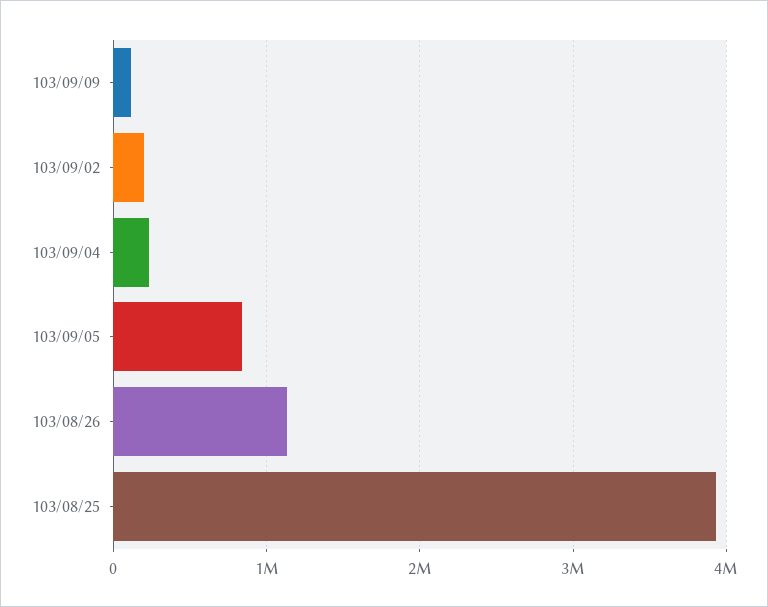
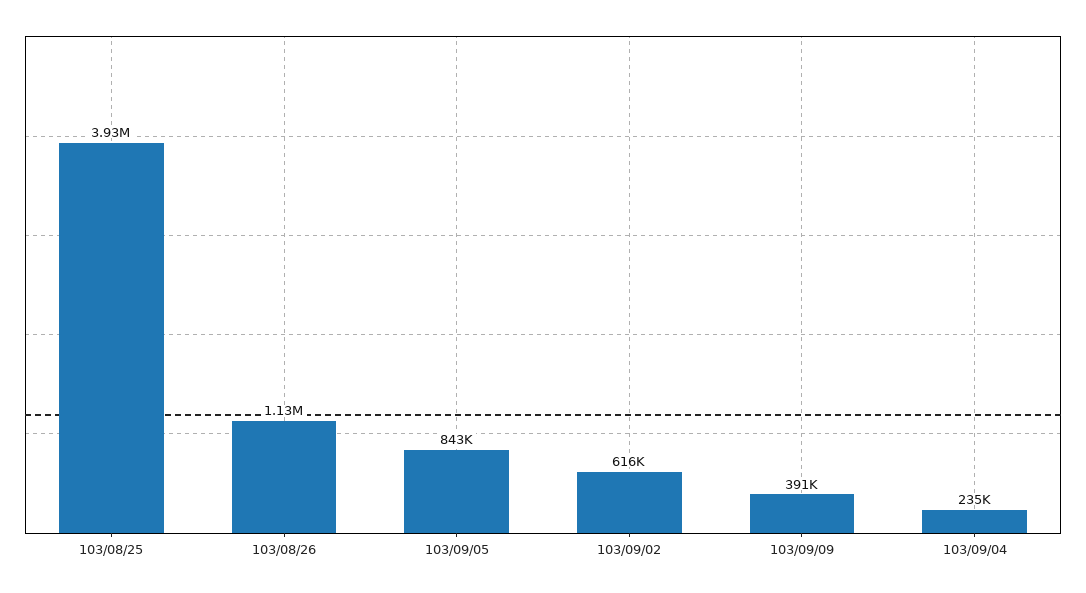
103/09/09: 100000 -> 391000
103/09/02: 200000 -> 616000

